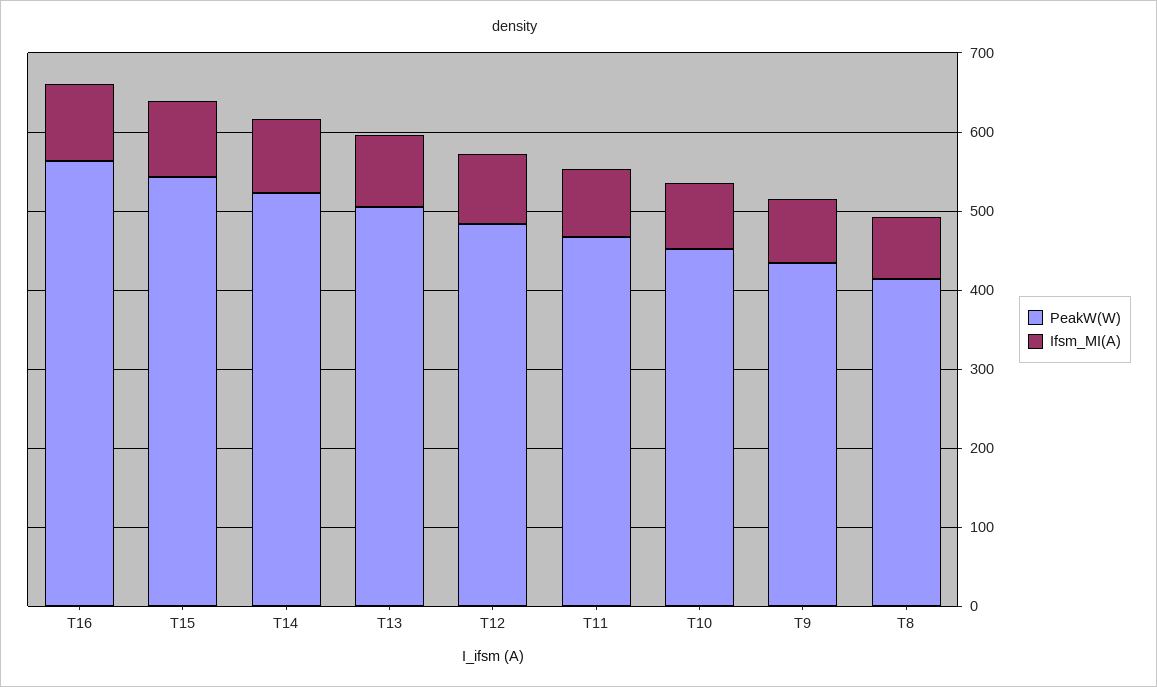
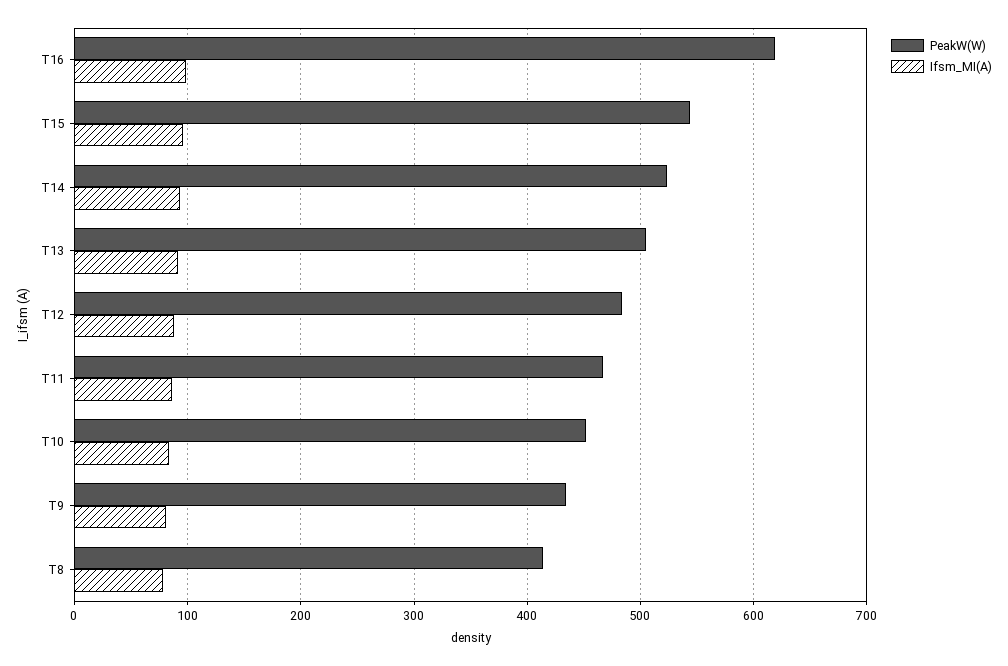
PeakW(W), T16: 560 -> 620

